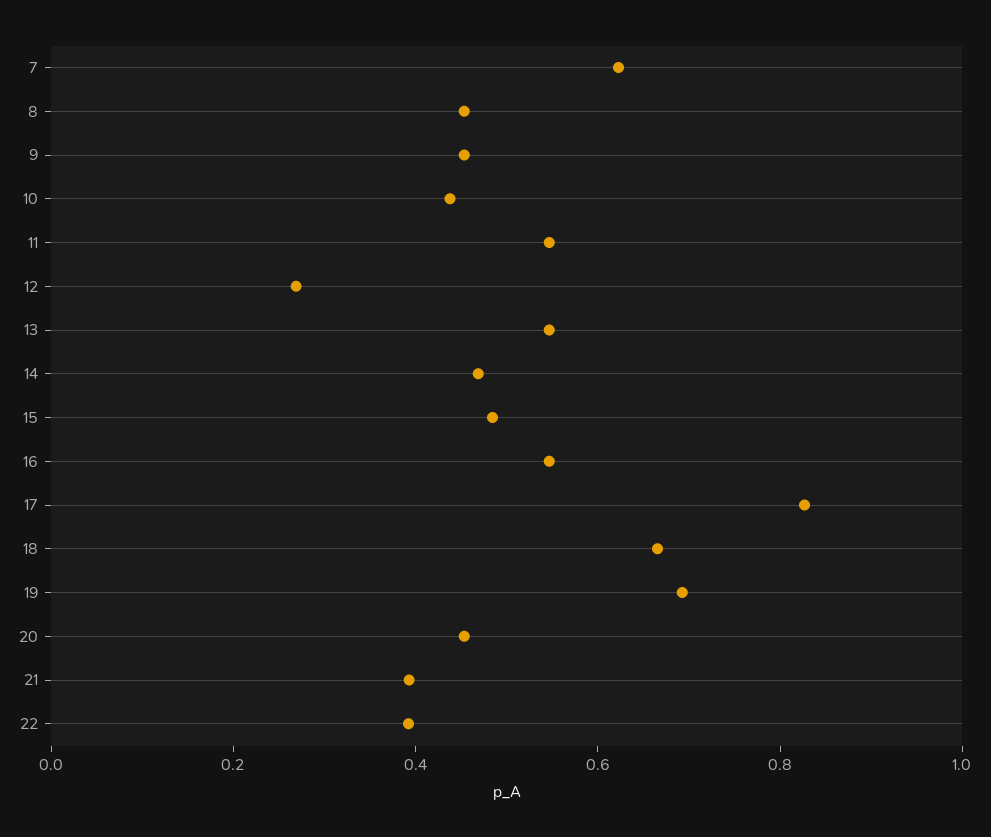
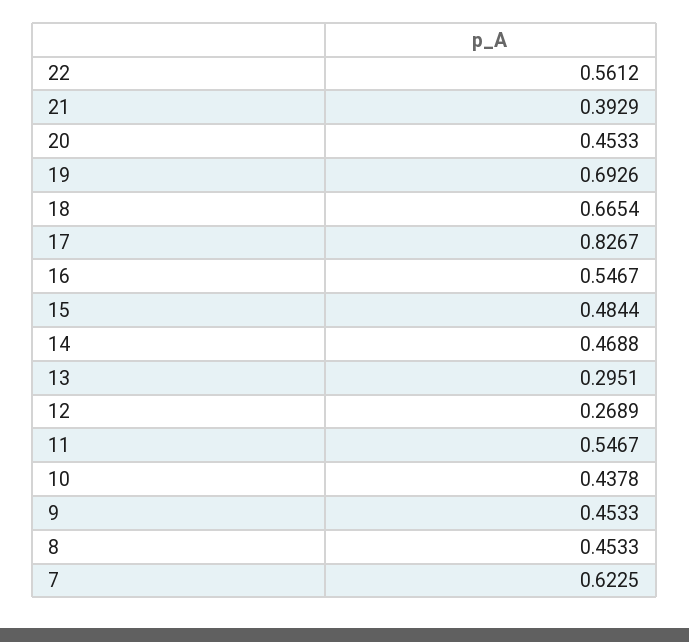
13: 0.55 -> 0.2951
22: 0.4 -> 0.5612

